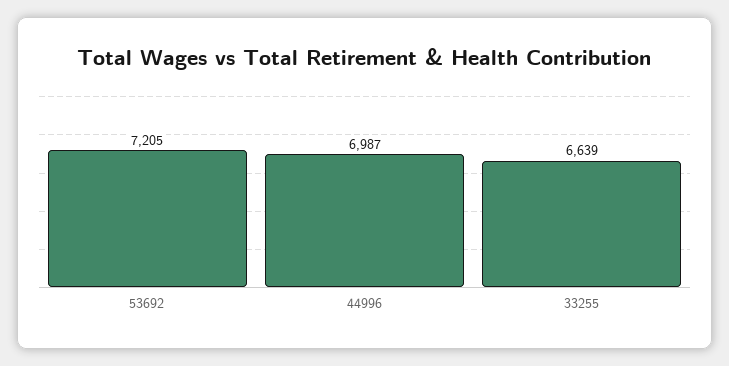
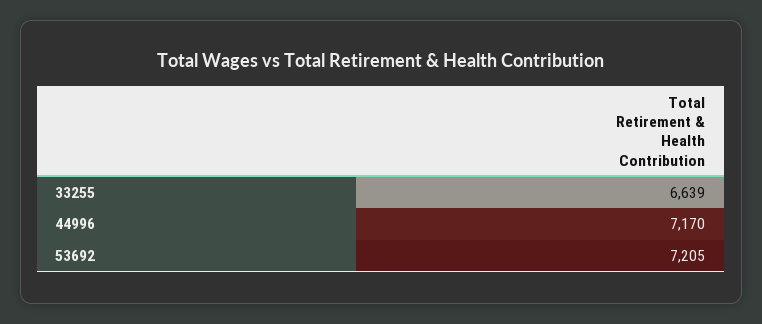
44996: 6987 -> 7170

